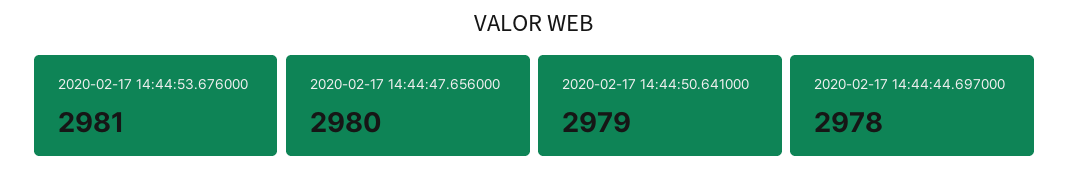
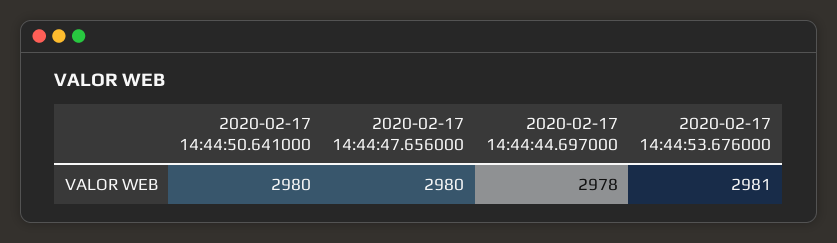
2020-02-17 14:44:50.641000: 2979 -> 2980

